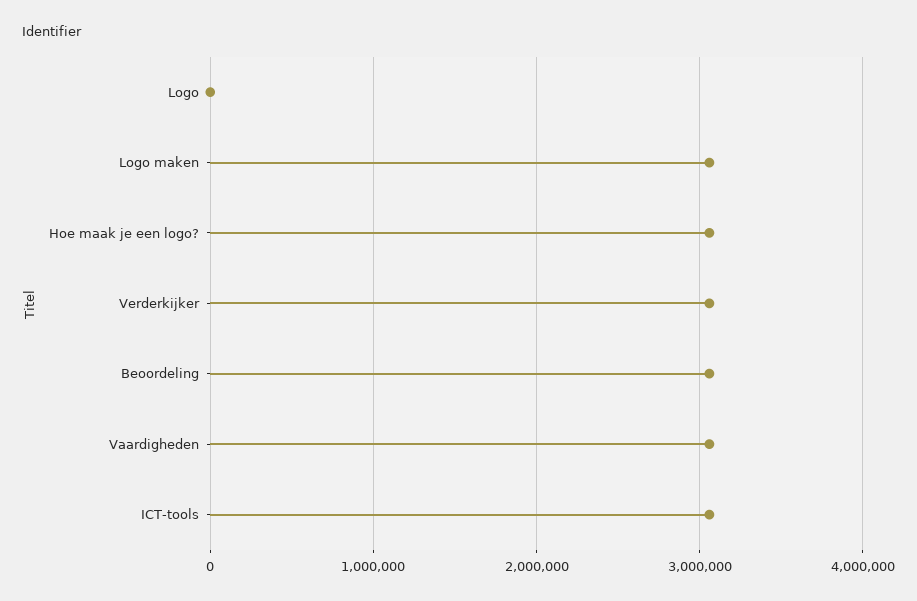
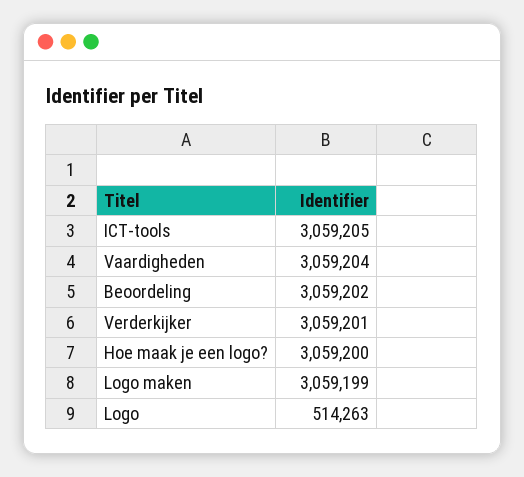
Logo: 0 -> 514263

